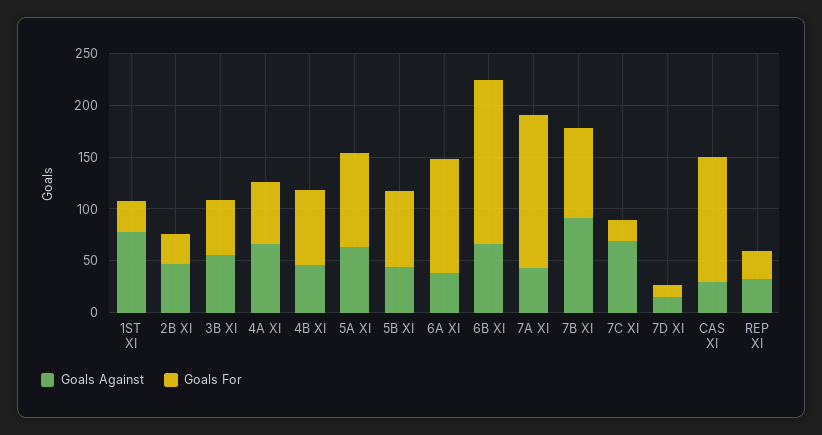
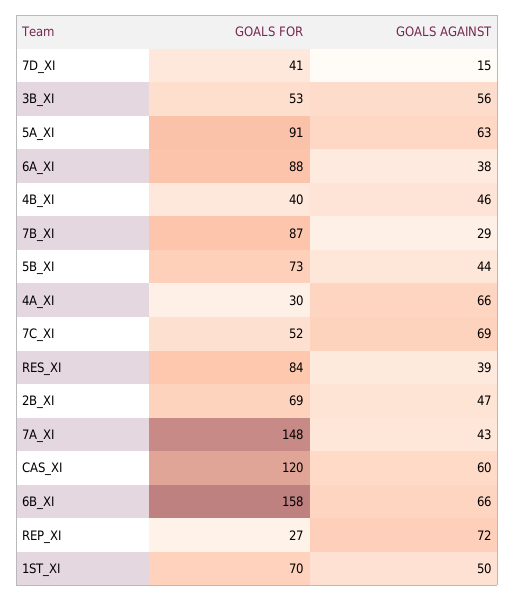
Goals Against, 1ST XI: 80 -> 50
Goals For, 1ST XI: 30 -> 70
Goals For, 2B XI: 30 -> 69
Goals For, 4A XI: 60 -> 30
Goals For, 4B XI: 70 -> 40
Goals For, 6A XI: 110 -> 88
Goals Against, 7B XI: 90 -> 29
Goals For, 7C XI: 20 -> 52
Goals For, 7D XI: 10 -> 41
Goals Against, CAS XI: 30 -> 60
Goals Against, REP XI: 30 -> 72
Goals For, RES_XI: none -> 84
Goals Against, RES_XI: none -> 39

